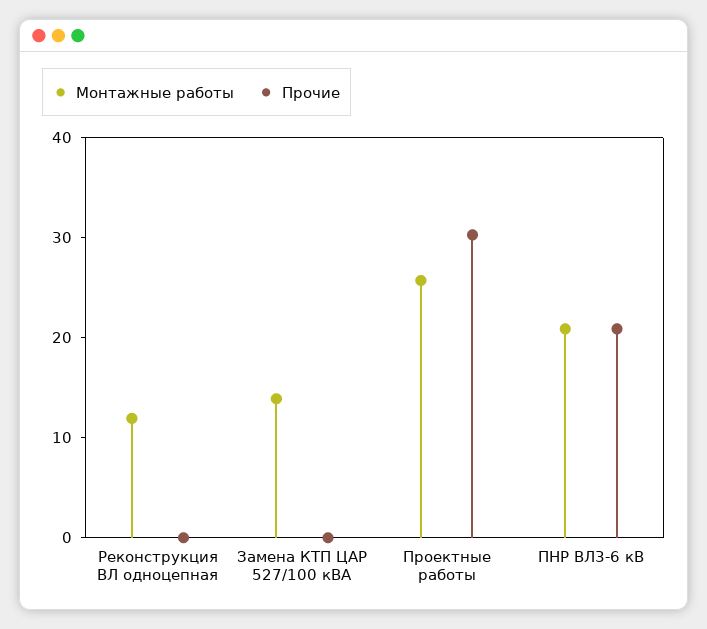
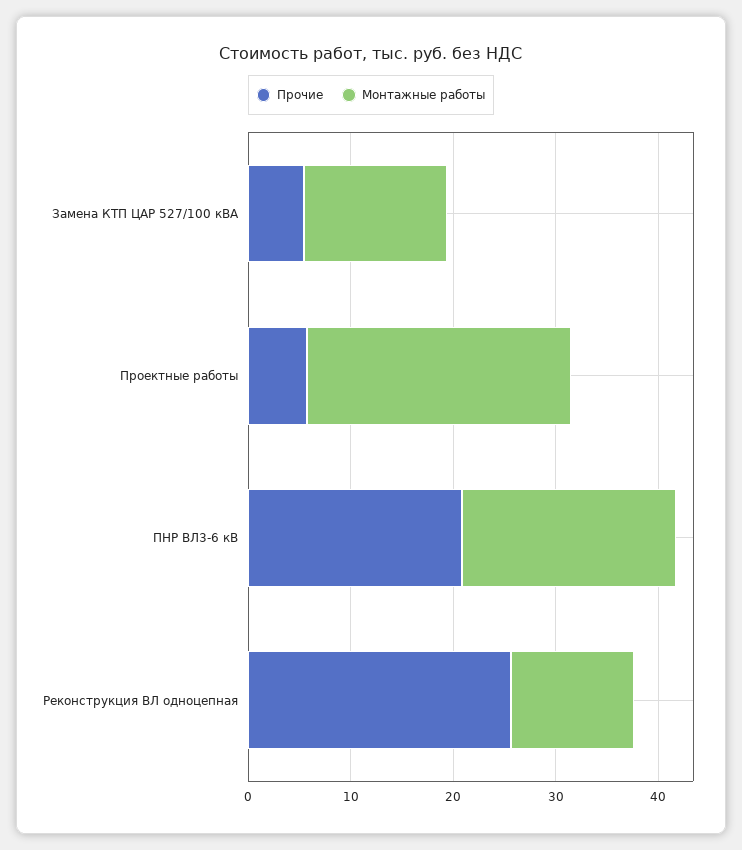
Прочие, Реконструкция ВЛ одноцепная: 0 -> 26
Прочие, Замена КТП ЦАР 527/100 кВА: 0 -> 6
Прочие, Проектные работы: 30 -> 6

